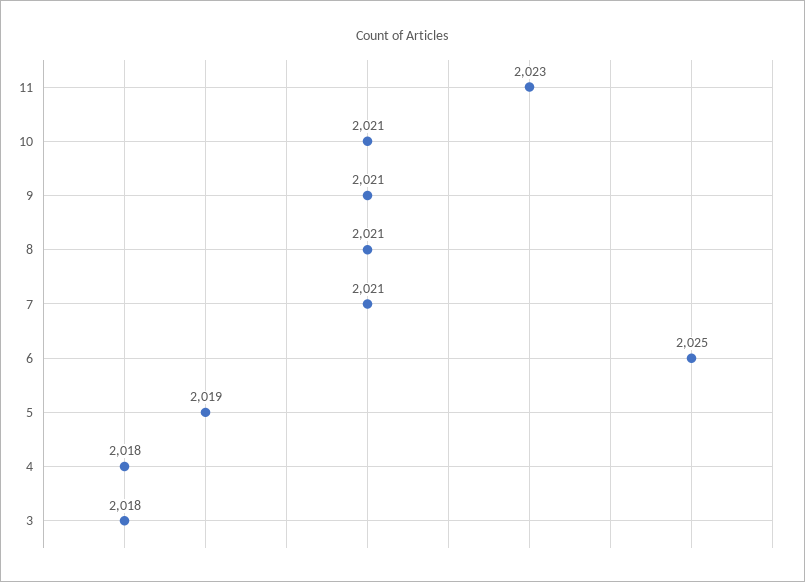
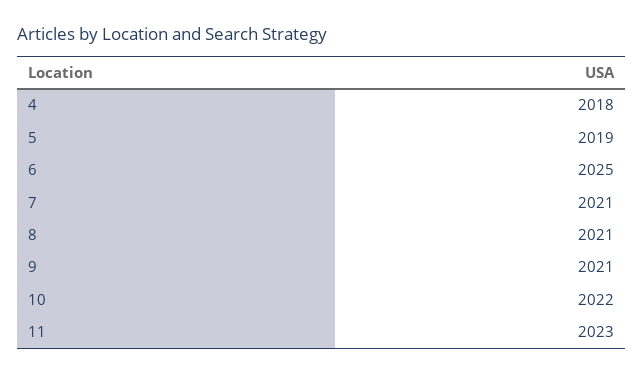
10: 2021 -> 2022
3: 2018 -> none

